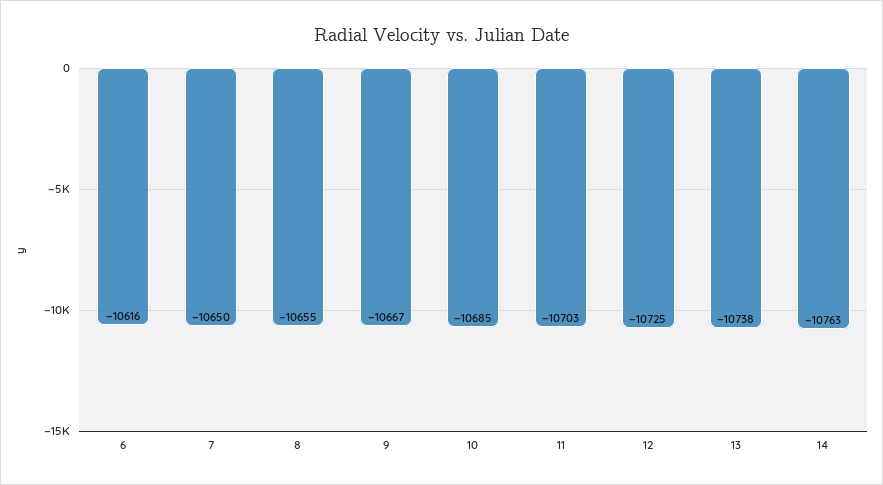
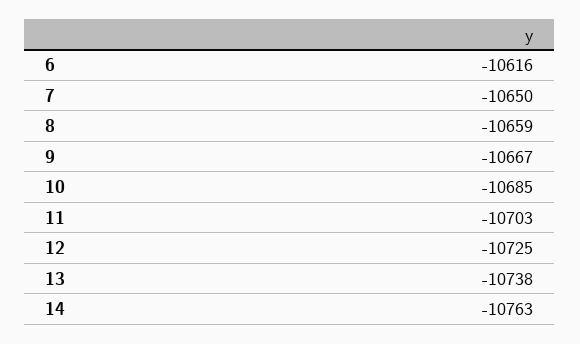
8: -10655 -> -10659

